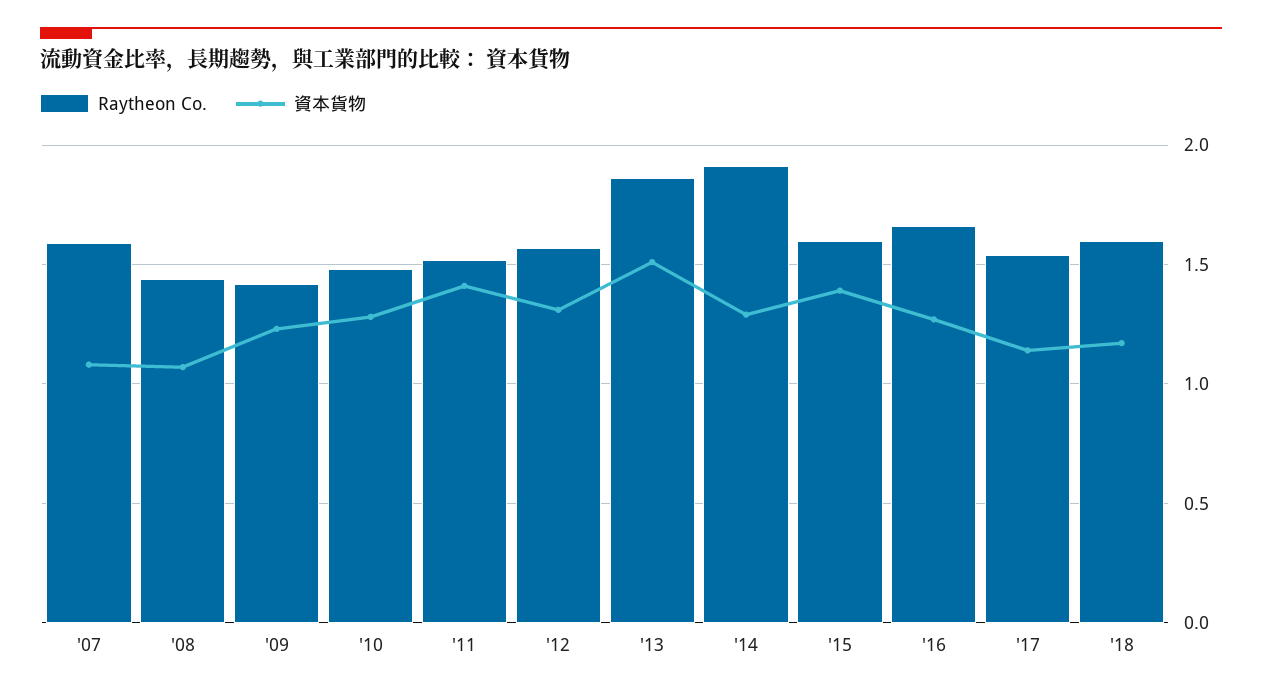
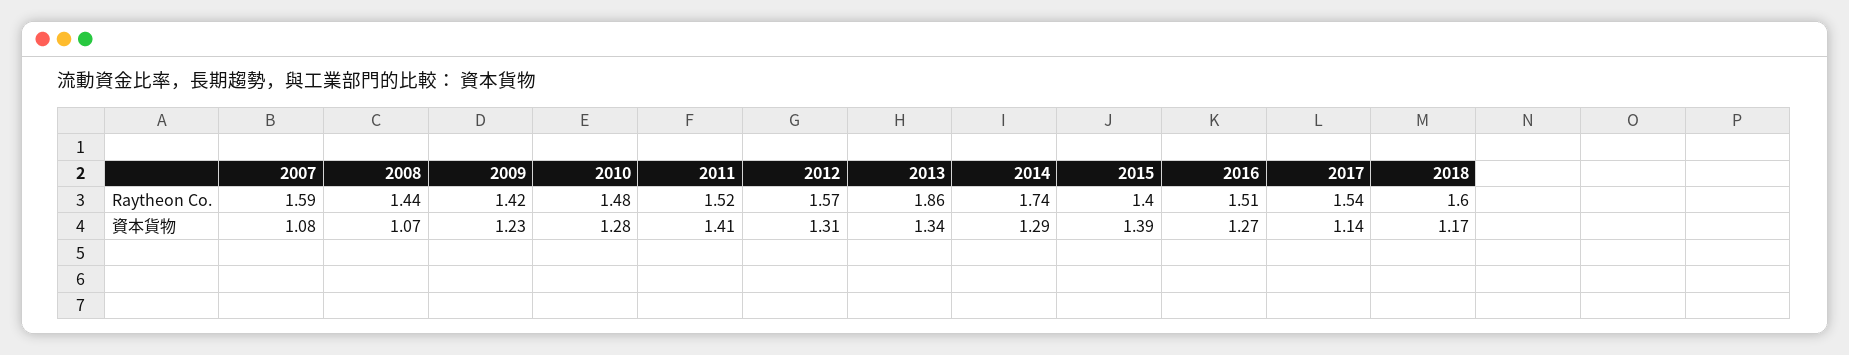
資本貨物, '13: 1.5 -> 1.34
Raytheon Co., '14: 1.9 -> 1.74
Raytheon Co., '15: 1.6 -> 1.4
Raytheon Co., '16: 1.65 -> 1.51

